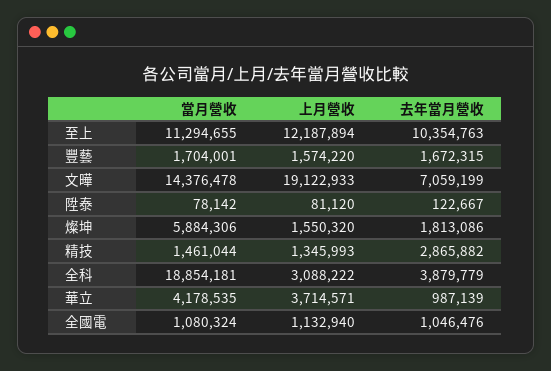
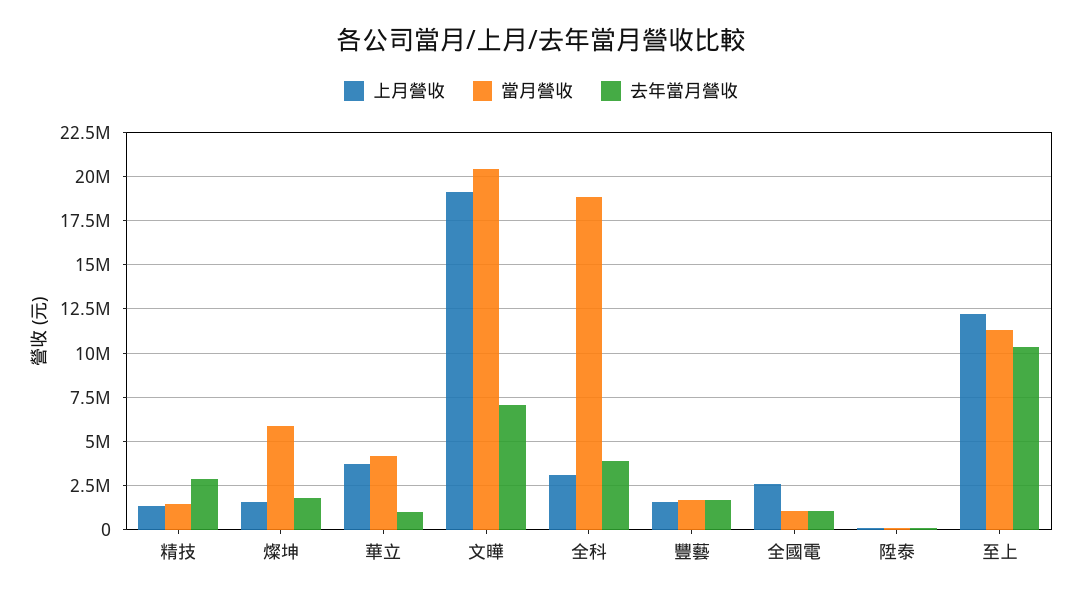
當月營收, 文曄: 14376478 -> 20500000
上月營收, 全國電: 1132940 -> 2500000

